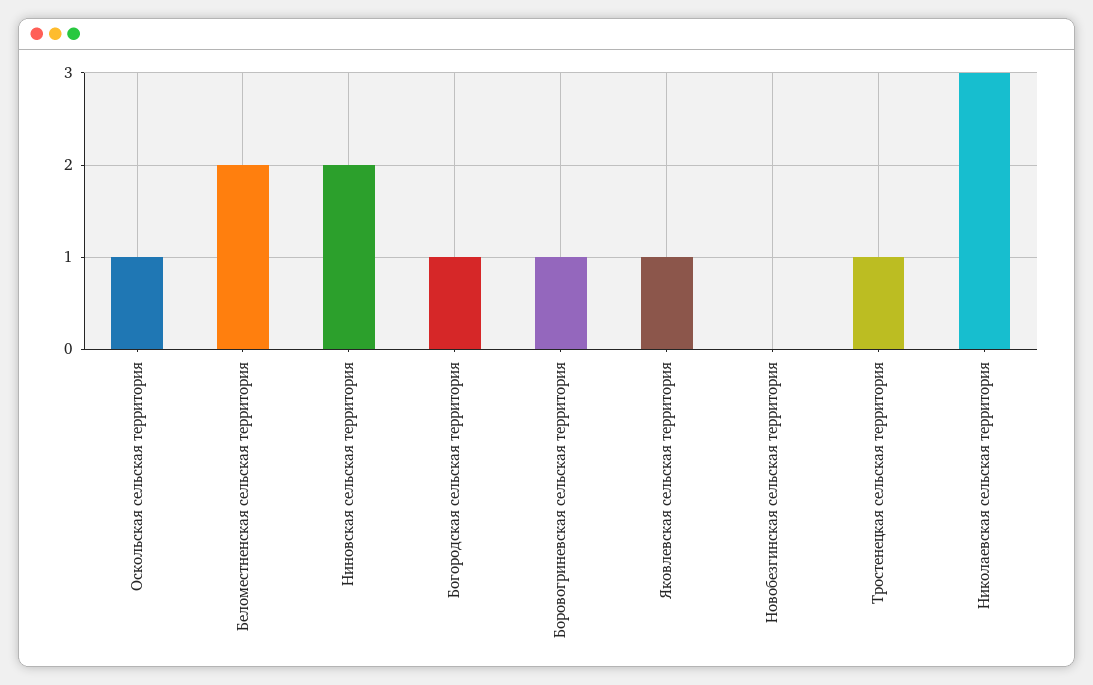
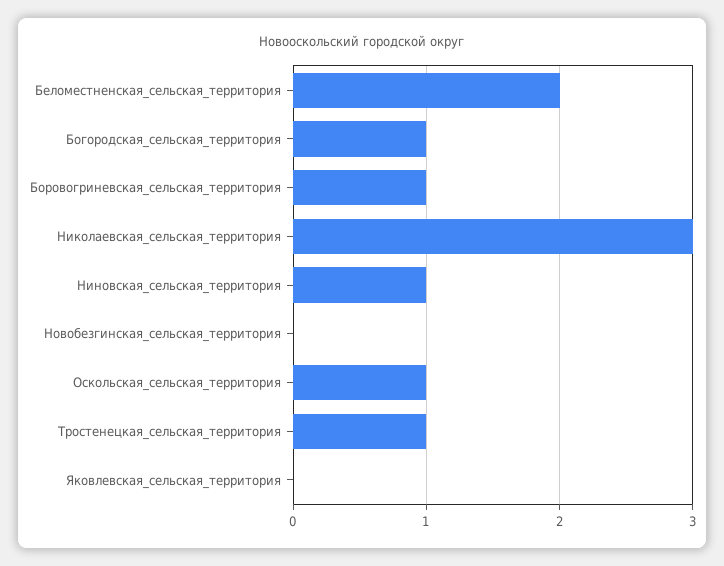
Ниновская сельская территория: 2 -> 1
Яковлевская сельская территория: 1 -> 0

